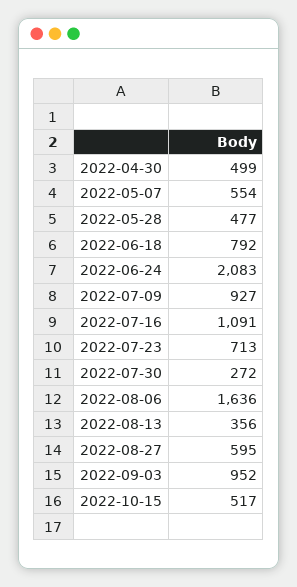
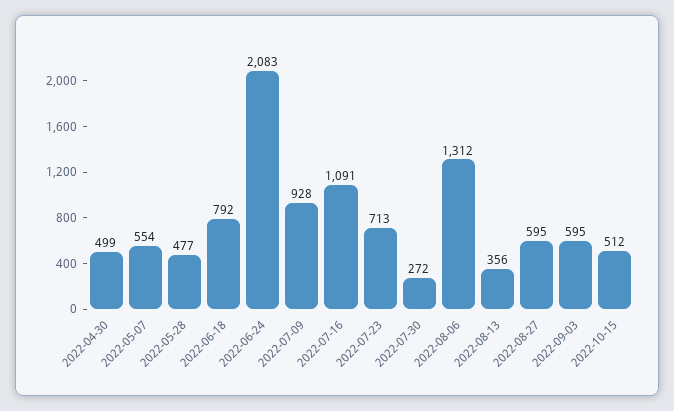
2022-07-09: 927 -> 928
2022-08-06: 1636 -> 1312
2022-09-03: 952 -> 595
2022-10-15: 517 -> 512

